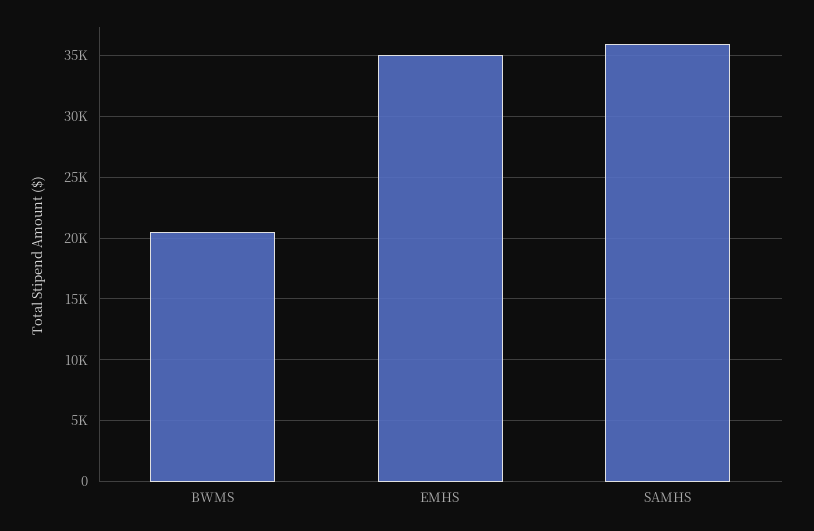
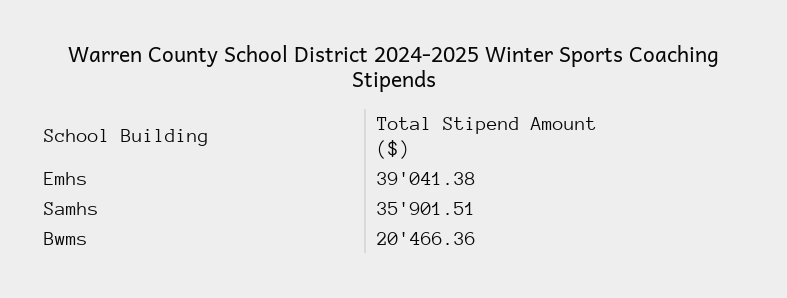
EMHS: 35000 -> 39041.38

